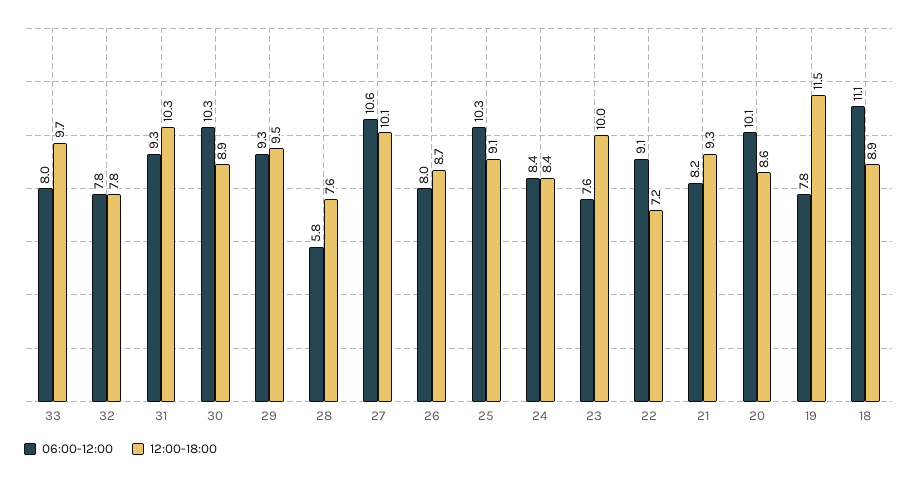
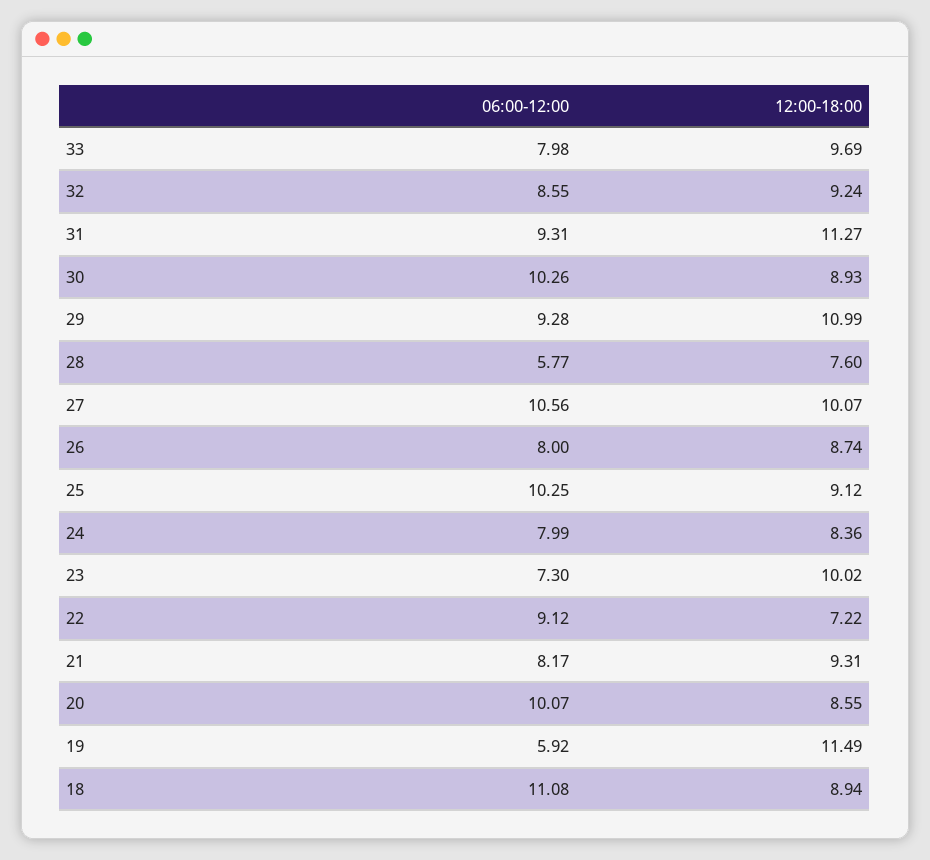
06:00-12:00, 32: 7.8 -> 8.55
12:00-18:00, 32: 7.8 -> 9.24
12:00-18:00, 31: 10.3 -> 11.27
12:00-18:00, 29: 9.5 -> 10.99
06:00-12:00, 24: 8.4 -> 7.99
06:00-12:00, 23: 7.6 -> 7.3
06:00-12:00, 19: 7.8 -> 5.92

